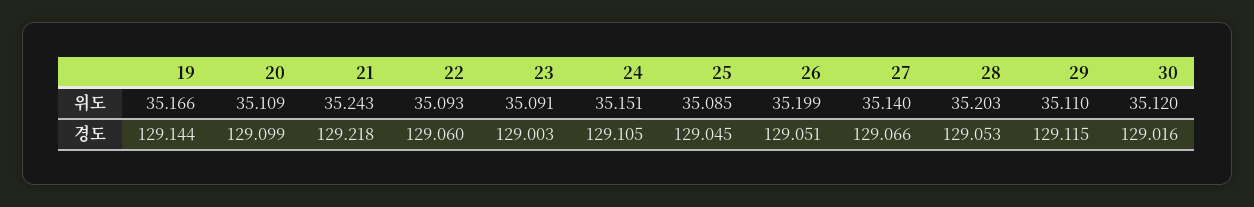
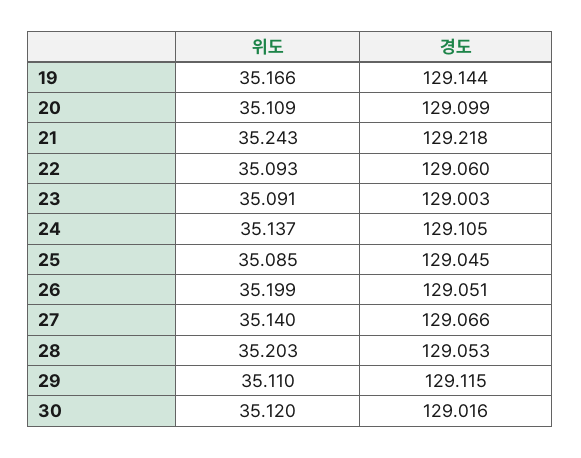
24, 위도: 35.151 -> 35.137

